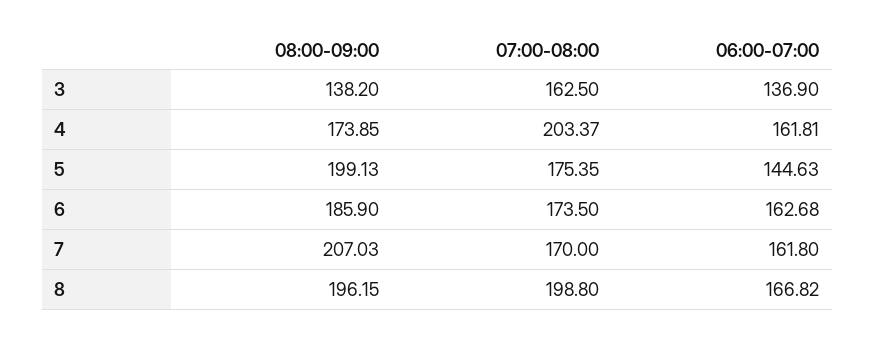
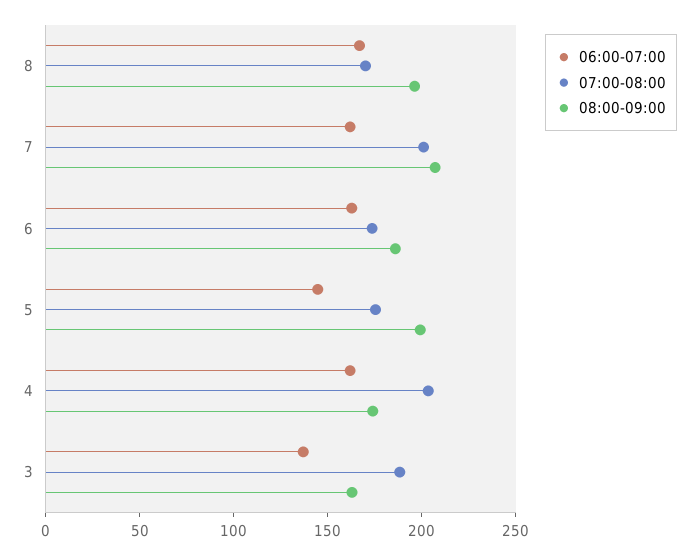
08:00-09:00, 3: 138.2 -> 160
07:00-08:00, 3: 162.5 -> 190
07:00-08:00, 7: 170 -> 200
07:00-08:00, 8: 198.8 -> 170

